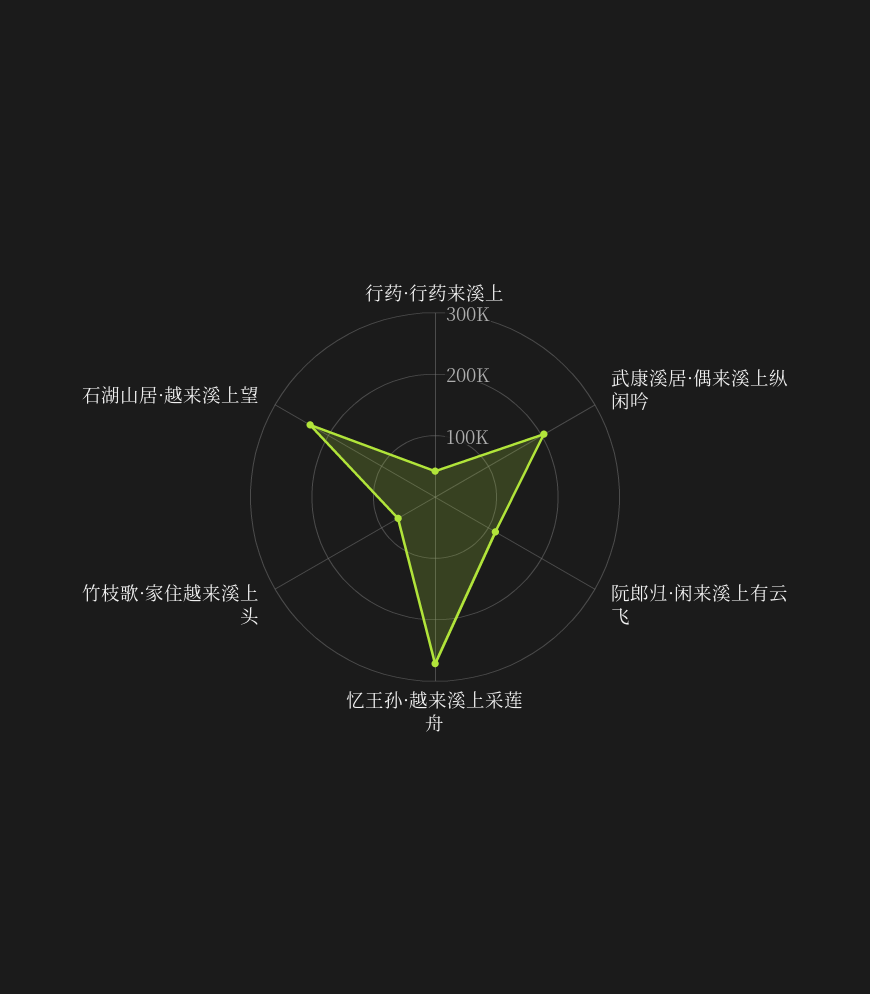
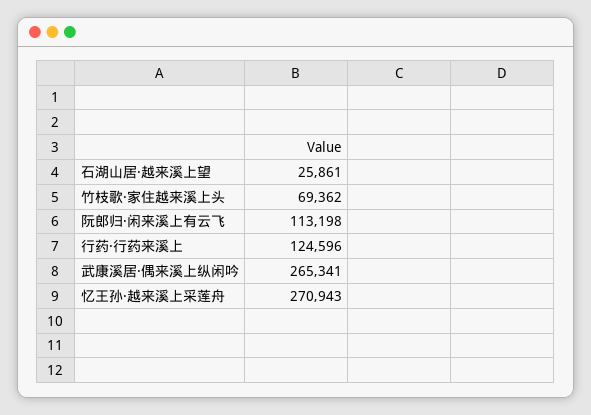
行药·行药来溪上: 40000 -> 124596
武康溪居·偶来溪上纵闲吟: 200000 -> 265341
石湖山居·越来溪上望: 240000 -> 25861

